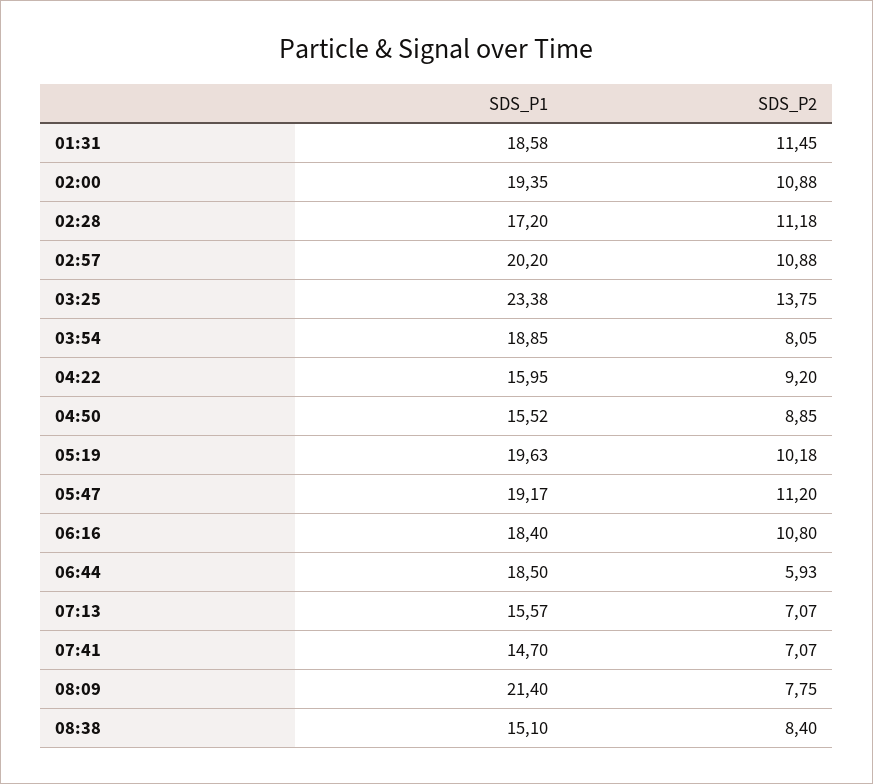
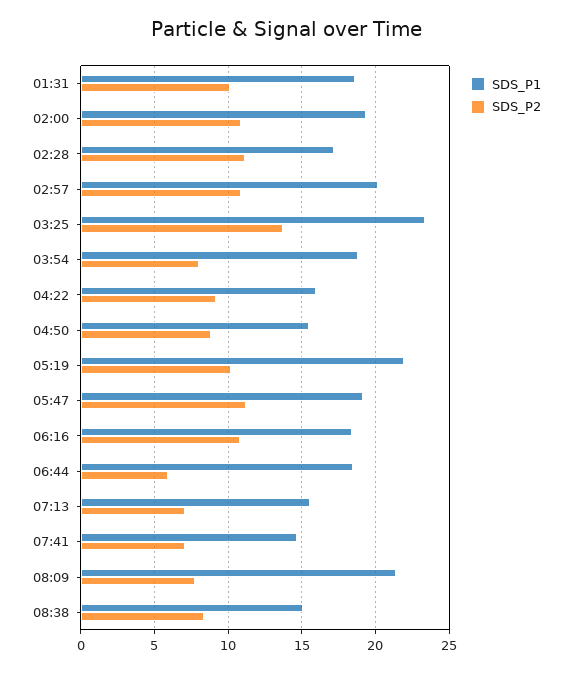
SDS_P2, 01:31: 11.45 -> 10
SDS_P1, 05:19: 19.63 -> 22

